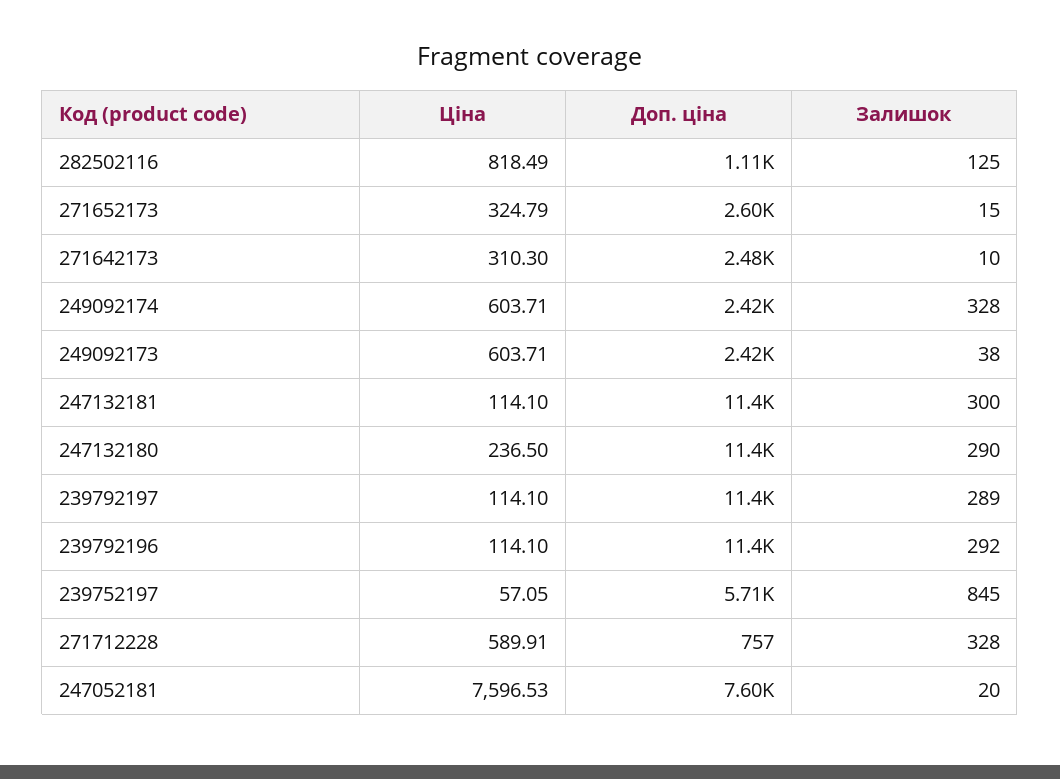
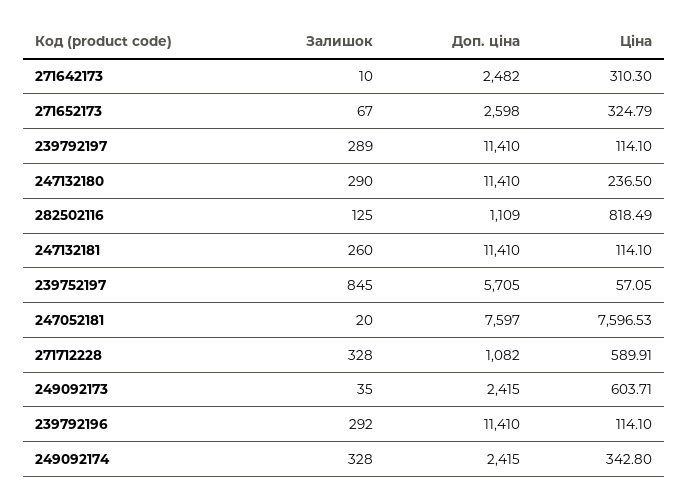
Залишок, 271652173: 15 -> 67
Ціна, 249092174: 603.71 -> 342.8
Залишок, 249092173: 38 -> 35
Залишок, 247132181: 300 -> 260
Доп. ціна, 271712228: 757 -> 1082

